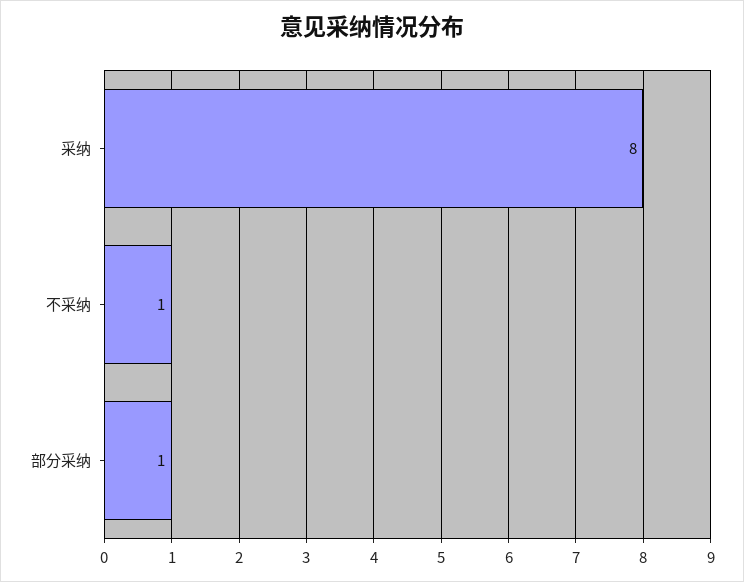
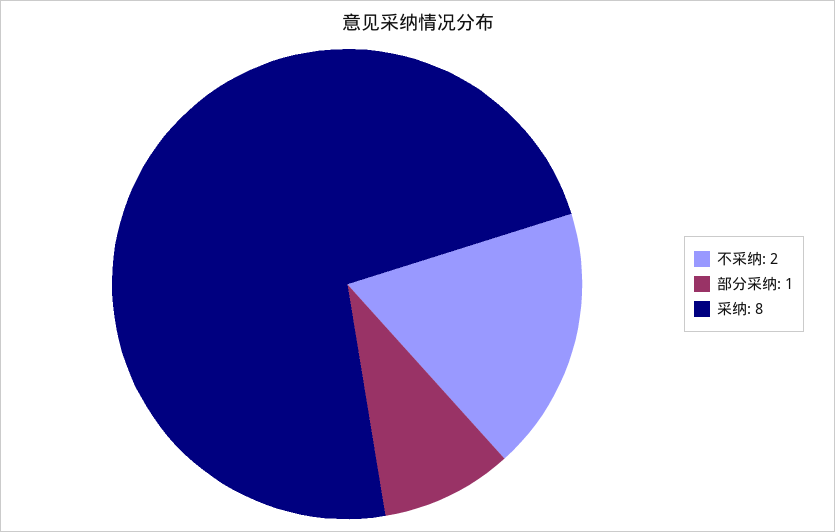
不采纳: 1 -> 2

